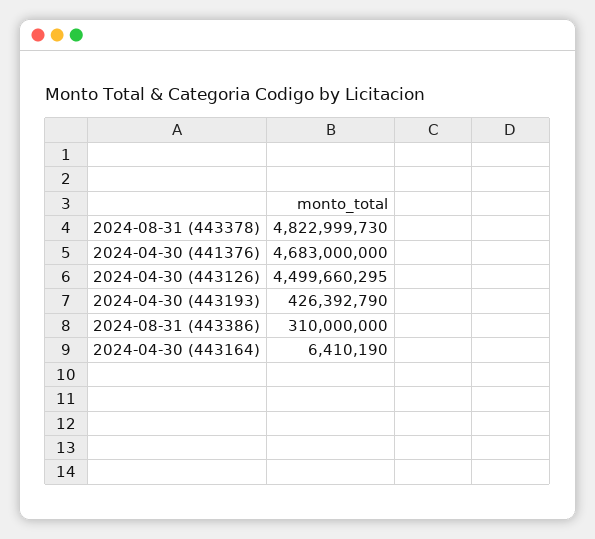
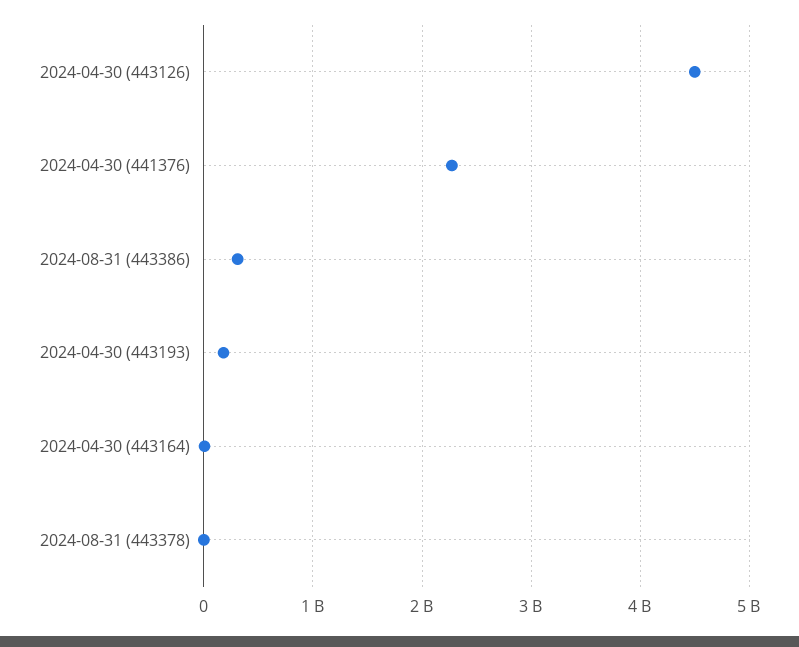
2024-08-31 (443378): 4822999730 -> 0
2024-04-30 (441376): 4683000000 -> 2300000000
2024-04-30 (443193): 426392790 -> 200000000

